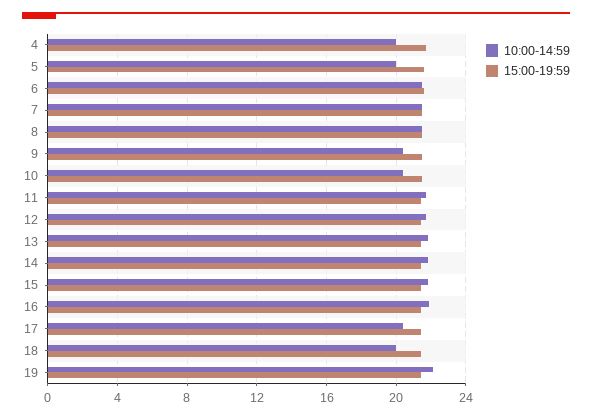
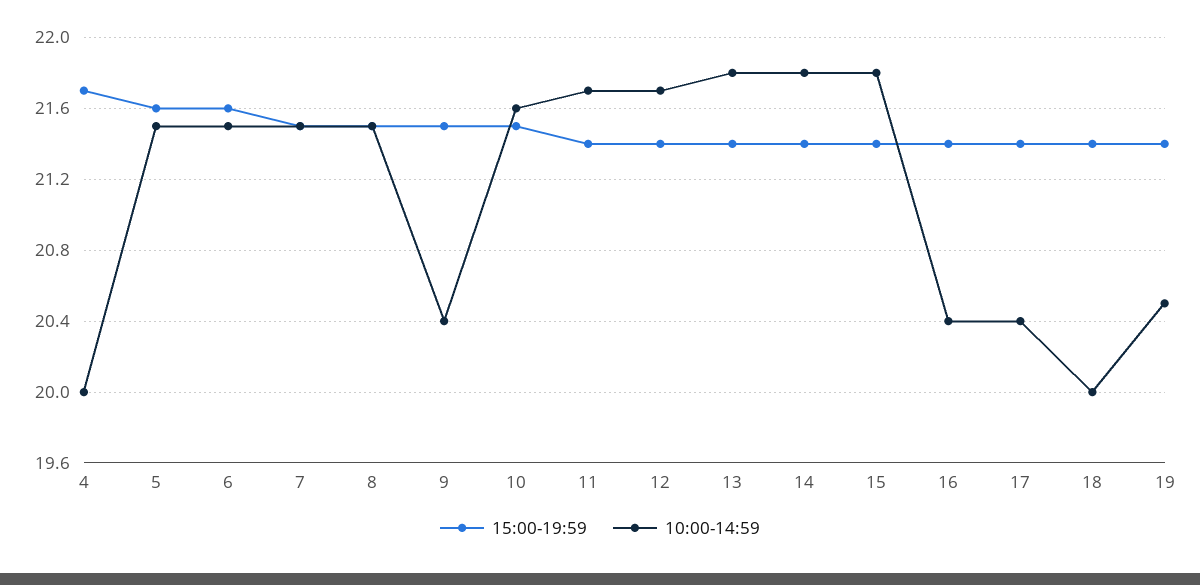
10:00-14:59, 5: 20 -> 21.5
10:00-14:59, 10: 20.5 -> 21.6
10:00-14:59, 16: 22 -> 20.4
10:00-14:59, 19: 22 -> 20.5

